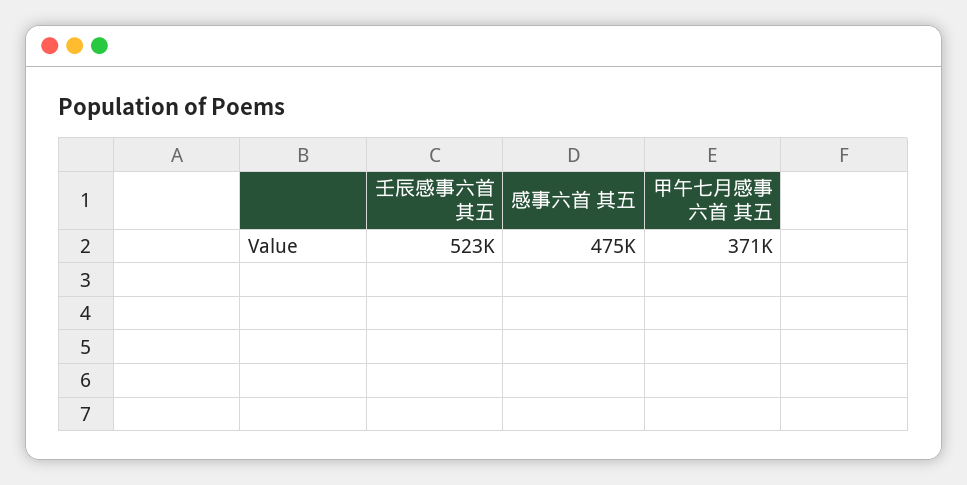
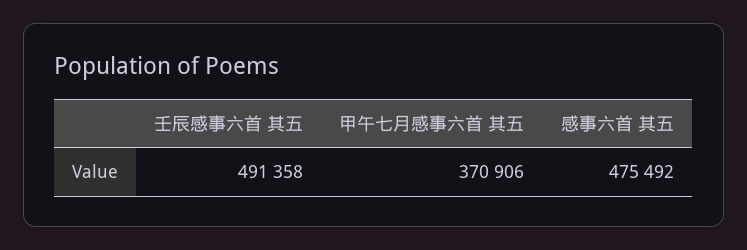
壬辰感事六首 其五: 523000 -> 491358

